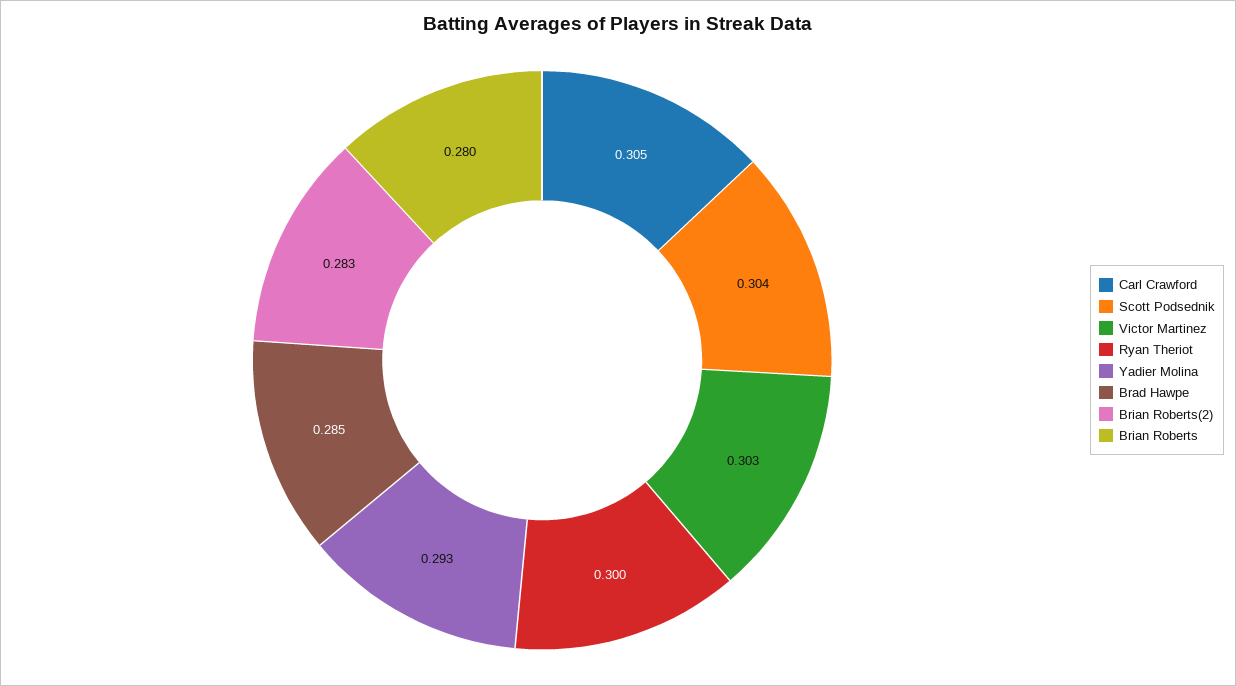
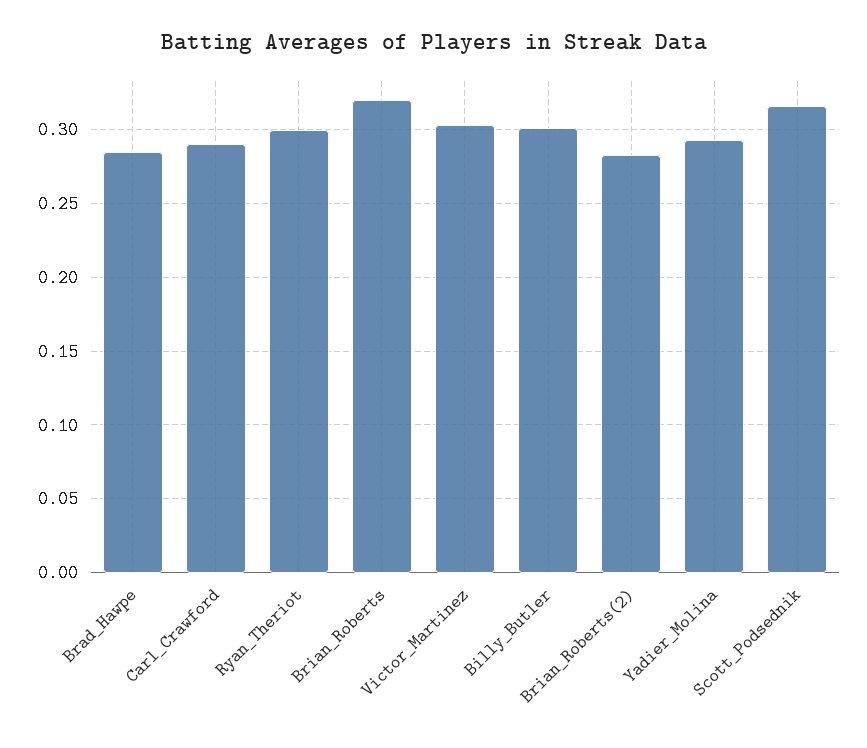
Carl Crawford: 0.305 -> 0.29
Scott Podsednik: 0.304 -> 0.315
Brian Roberts: 0.28 -> 0.32
Billy_Butler: none -> 0.3

